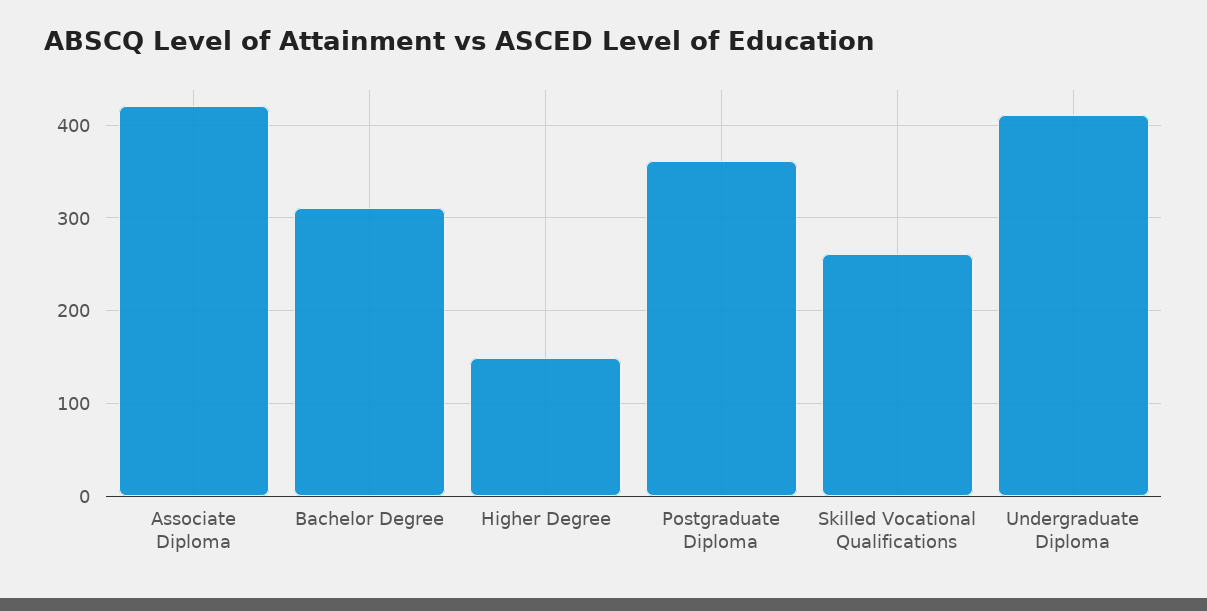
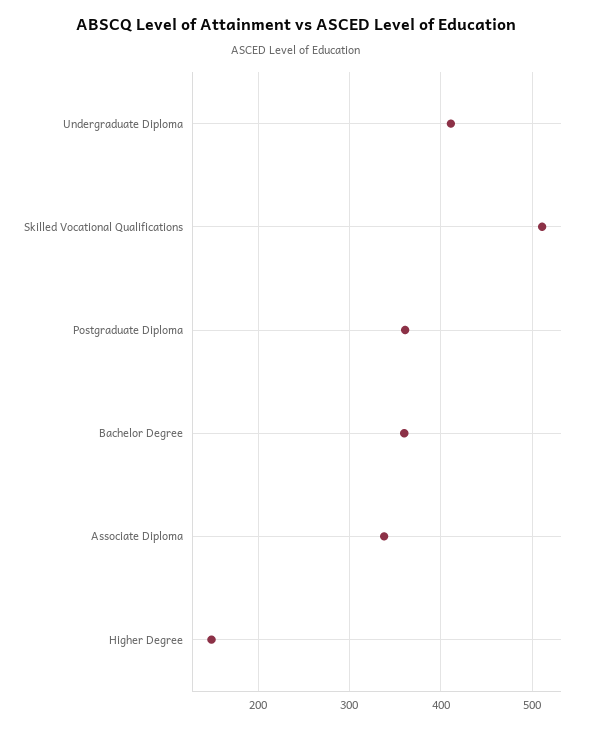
Associate Diploma: 420 -> 340
Bachelor Degree: 310 -> 360
Skilled Vocational Qualifications: 260 -> 510

